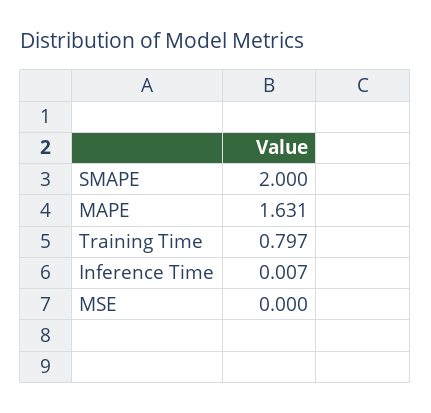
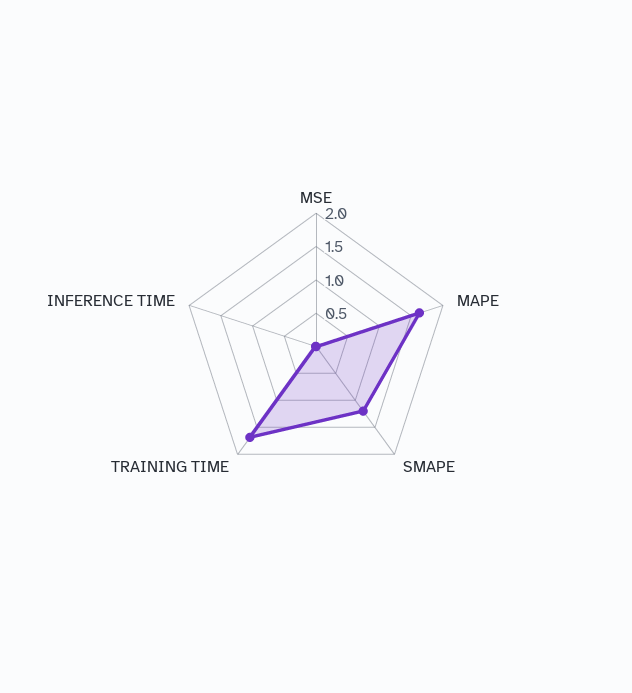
SMAPE: 2 -> 1.25
Training Time: 0.797 -> 1.75

